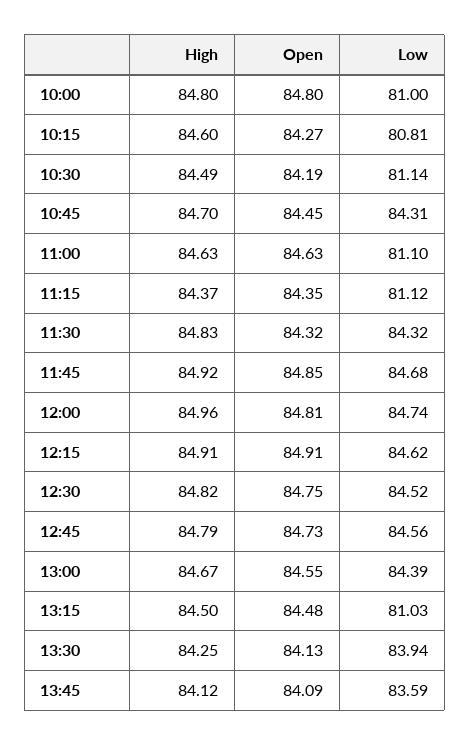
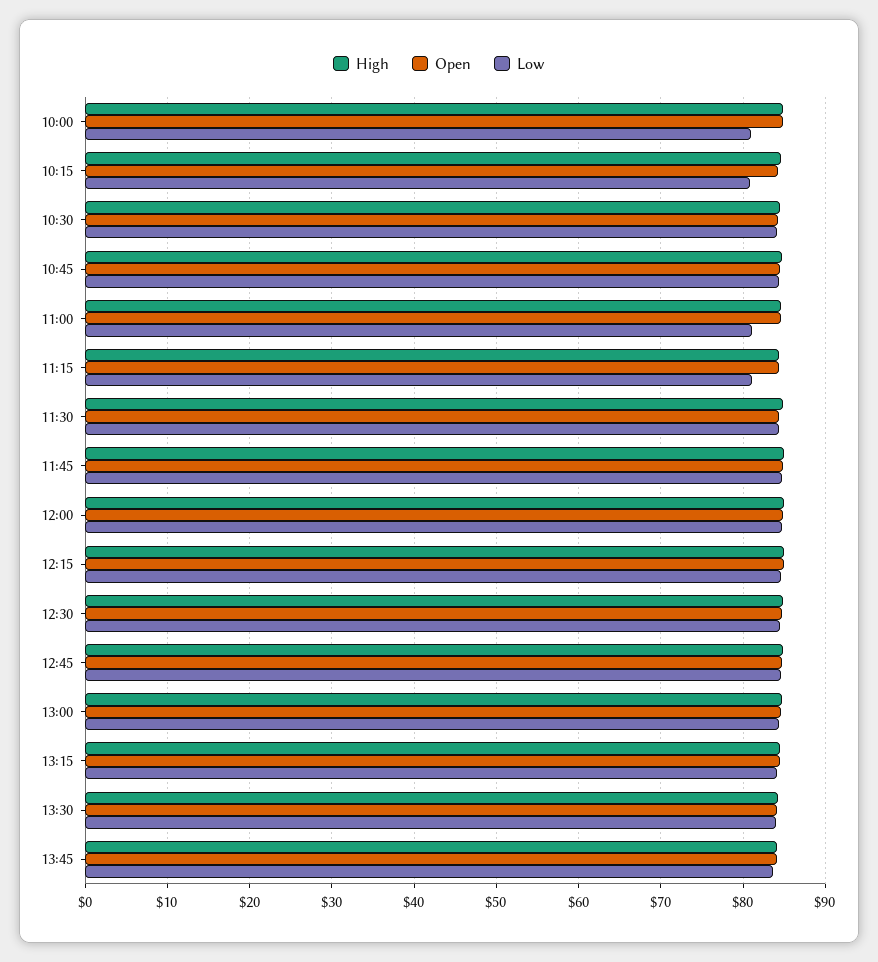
Low, 10:30: 81.14 -> 84
Low, 13:15: 81.03 -> 84

